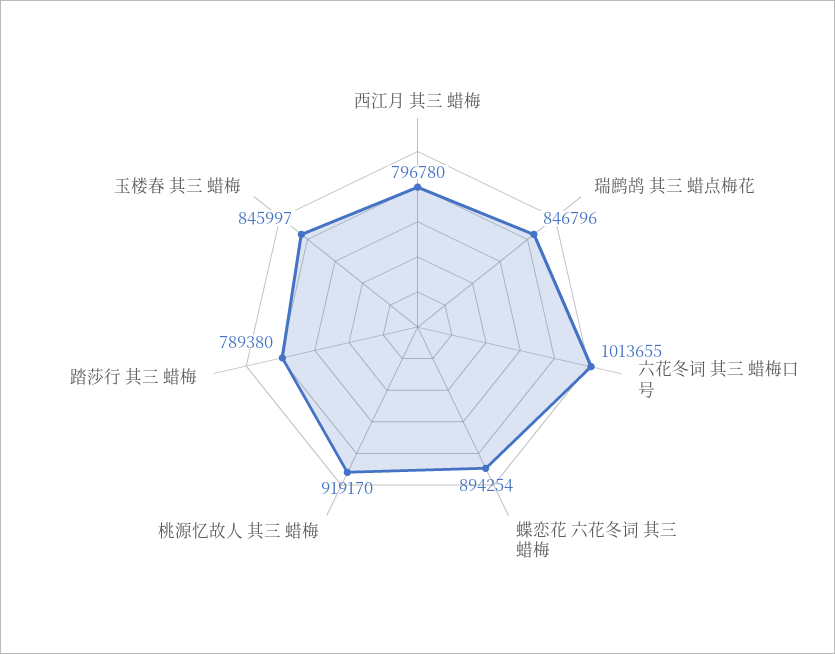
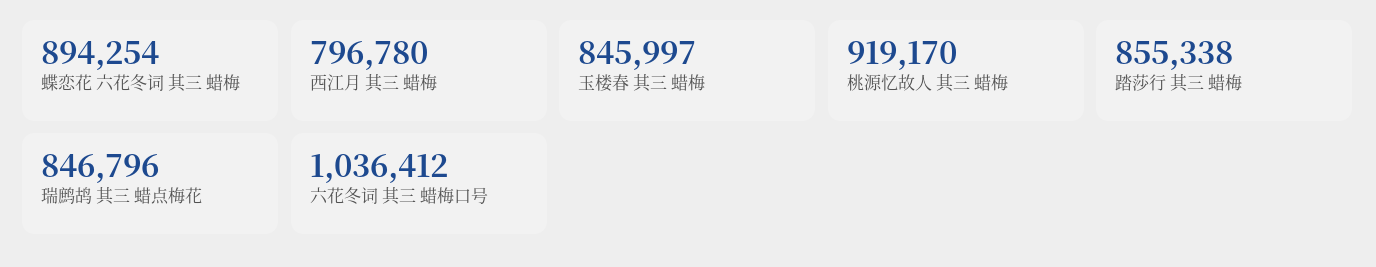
六花冬词 其三 蜡梅口号: 1013655 -> 1036412
踏莎行 其三 蜡梅: 789380 -> 855338

